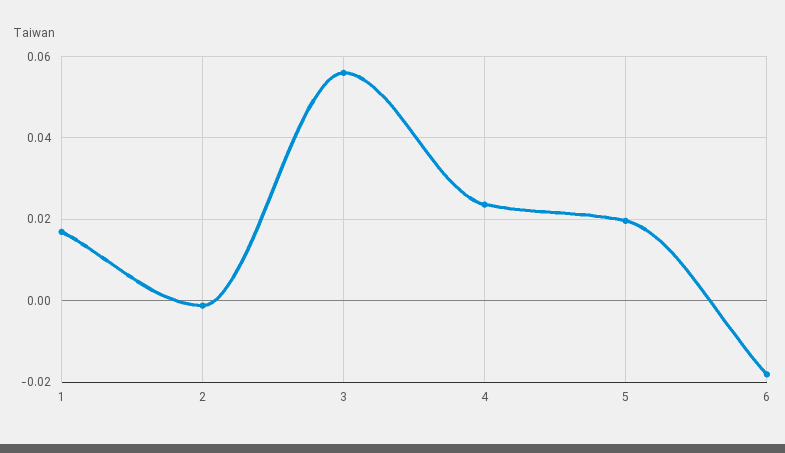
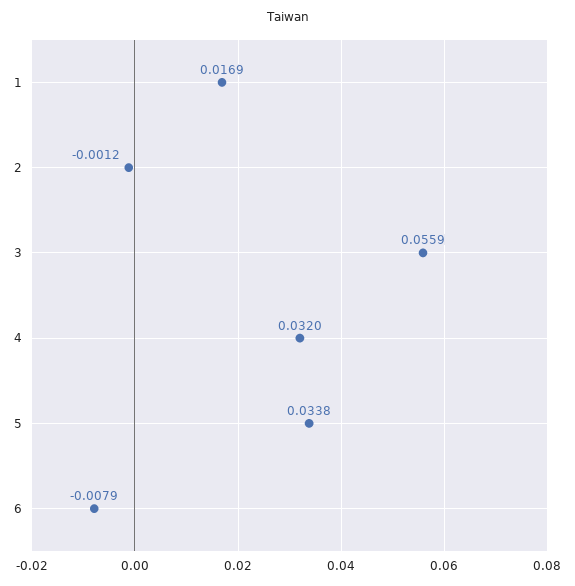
4: 0.024 -> 0.032
5: 0.02 -> 0.0338
6: -0.018 -> -0.0079

